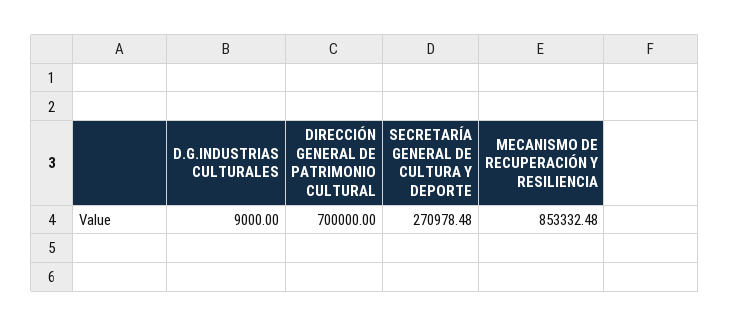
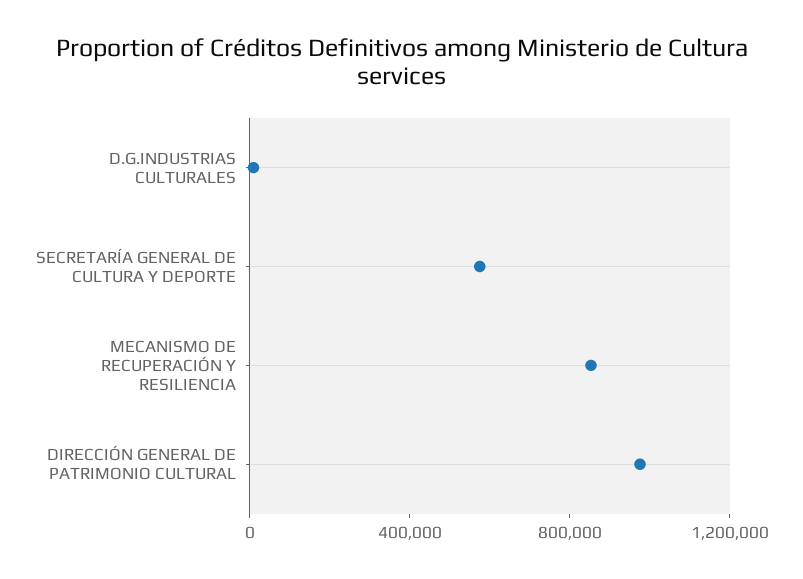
DIRECCIÓN GENERAL DE PATRIMONIO CULTURAL: 700000 -> 1000000
SECRETARÍA GENERAL DE CULTURA Y DEPORTE: 270978.48 -> 600000

